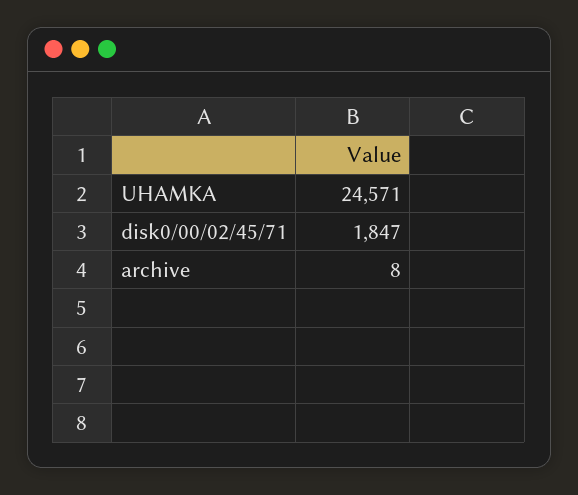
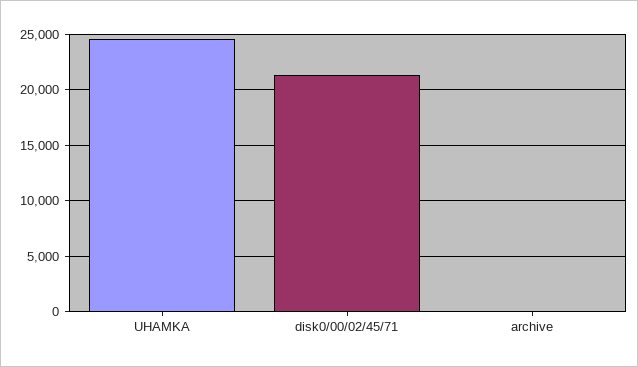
disk0/00/02/45/71: 1847 -> 21000

